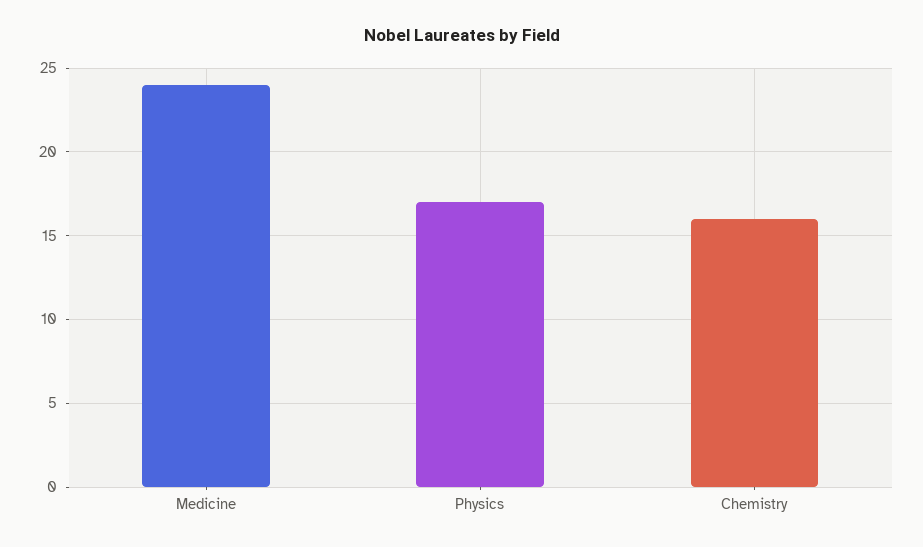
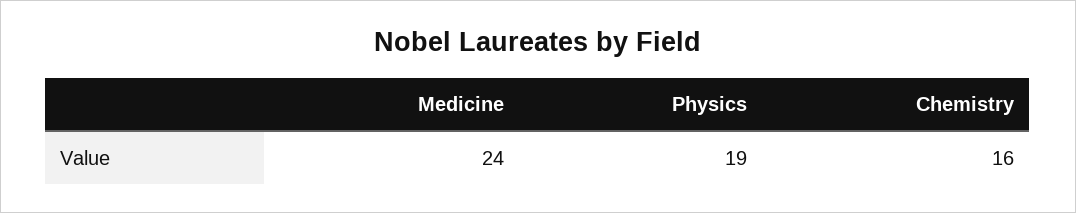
Physics: 17 -> 19

